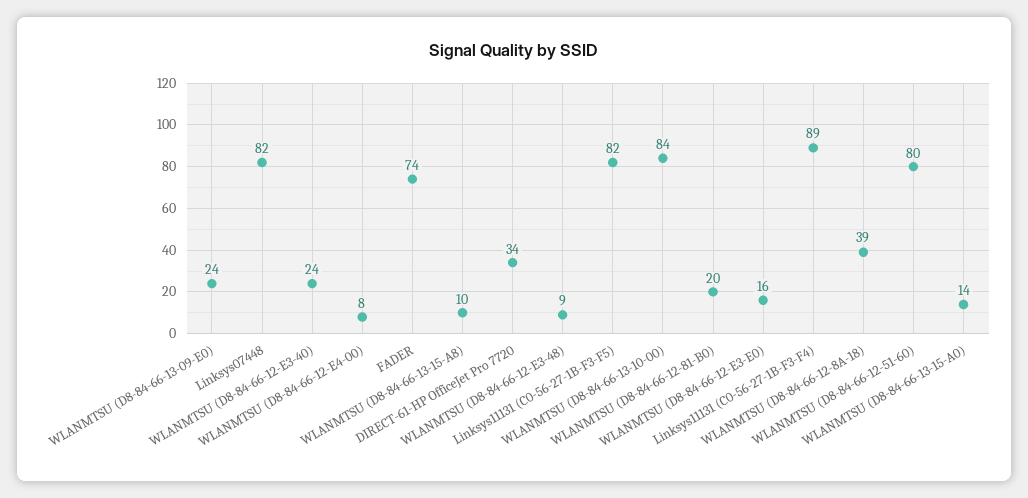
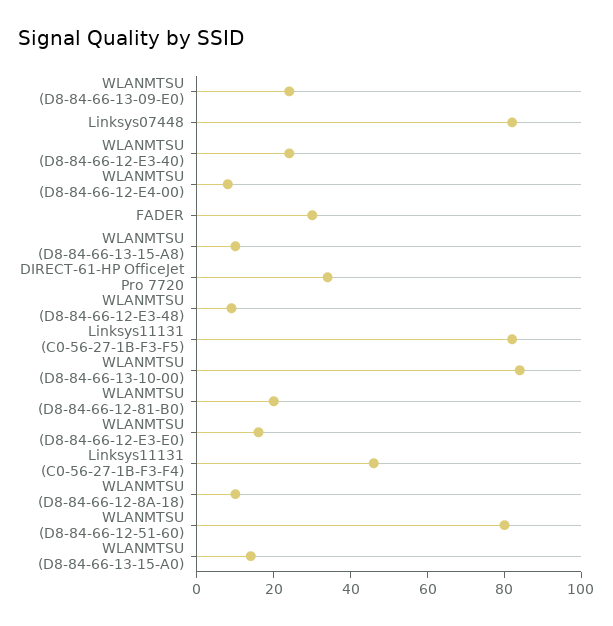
FADER: 74 -> 30
Linksys11131 (C0-56-27-1B-F3-F4): 89 -> 45
WLANMTSU (D8-84-66-12-8A-18): 39 -> 10

